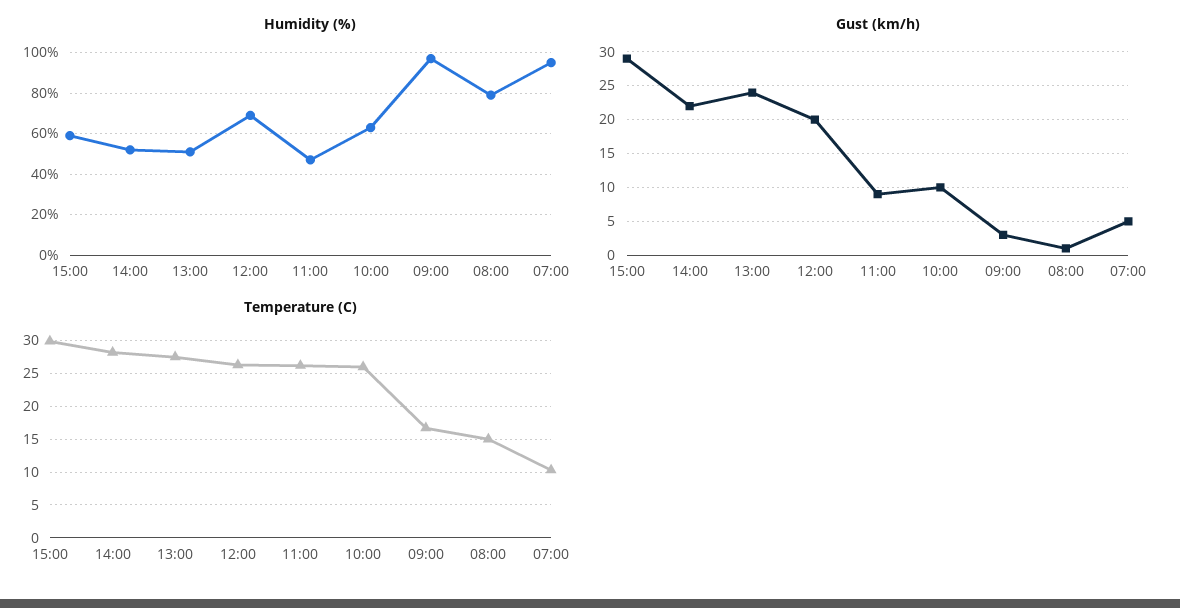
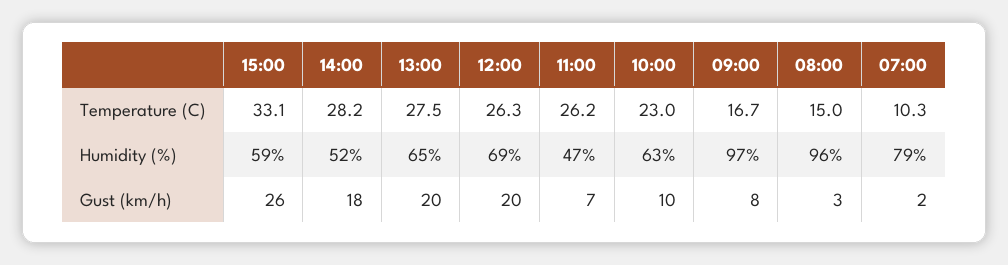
Humidity (%), 13:00: 50 -> 65
Humidity (%), 08:00: 80 -> 96
Humidity (%), 07:00: 95 -> 79
Gust (km/h), 15:00: 29 -> 26
Gust (km/h), 14:00: 22 -> 18
Gust (km/h), 13:00: 24 -> 20
Gust (km/h), 11:00: 9 -> 7
Gust (km/h), 09:00: 3 -> 8
Gust (km/h), 08:00: 1 -> 3
Gust (km/h), 07:00: 5 -> 2
Temperature (C), 15:00: 30 -> 33.1
Temperature (C), 10:00: 26 -> 23

